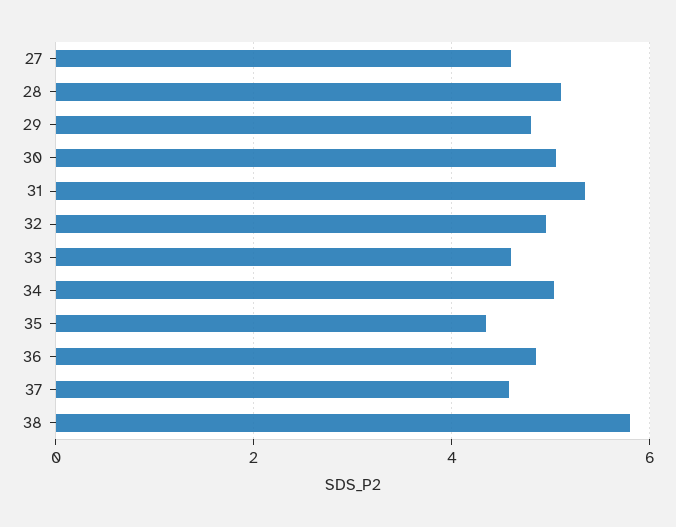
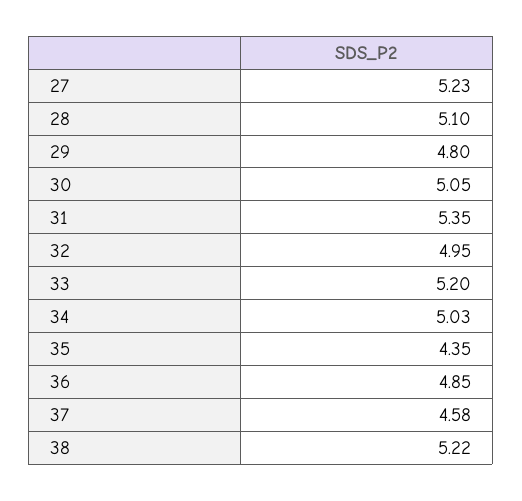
27: 4.6 -> 5.23
33: 4.6 -> 5.2
38: 5.8 -> 5.22

